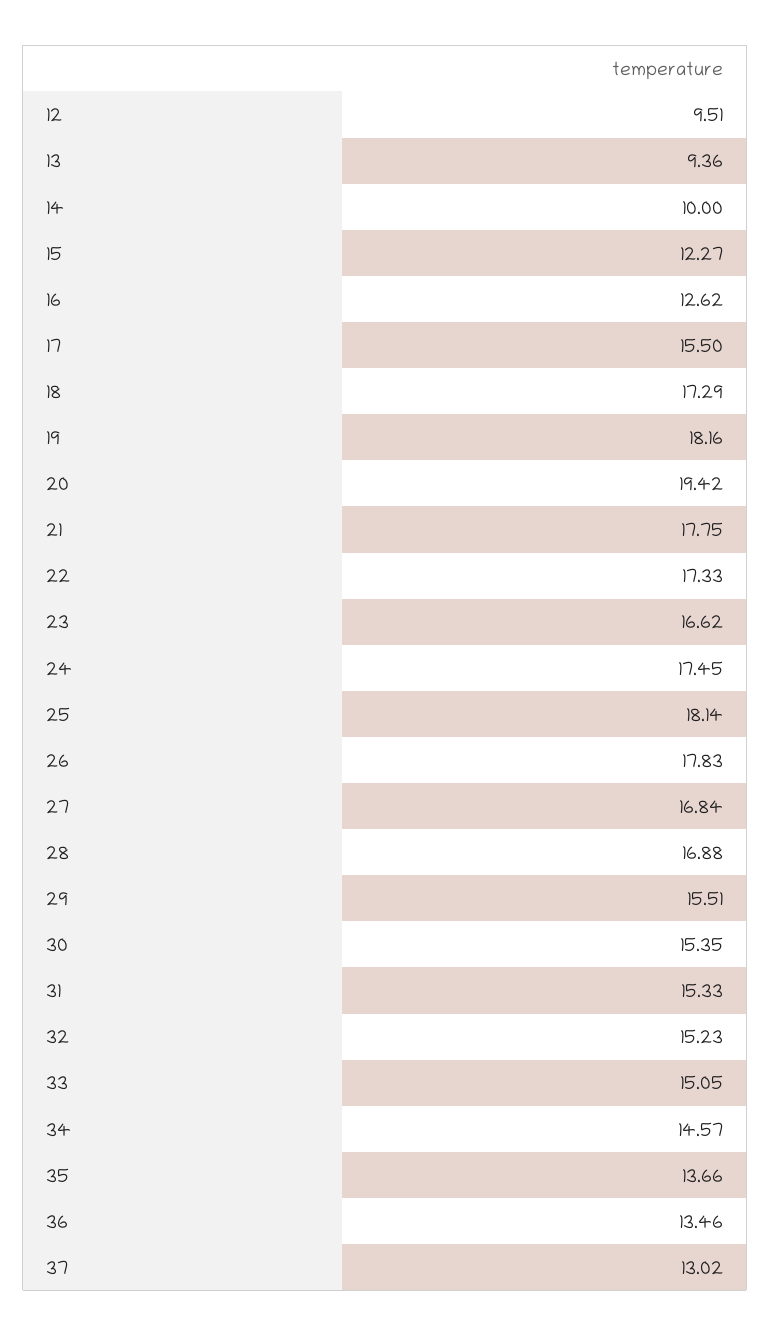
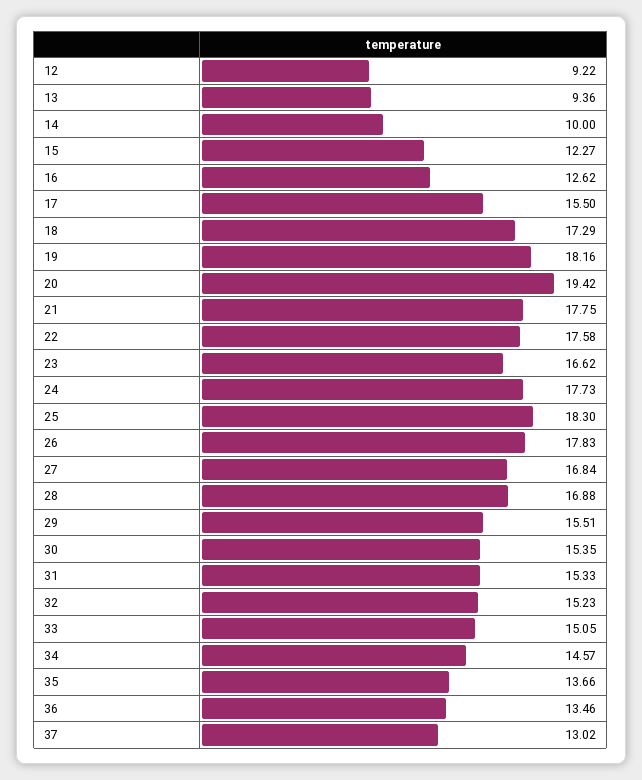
12: 9.51 -> 9.22
22: 17.33 -> 17.58
24: 17.45 -> 17.73
25: 18.14 -> 18.3

